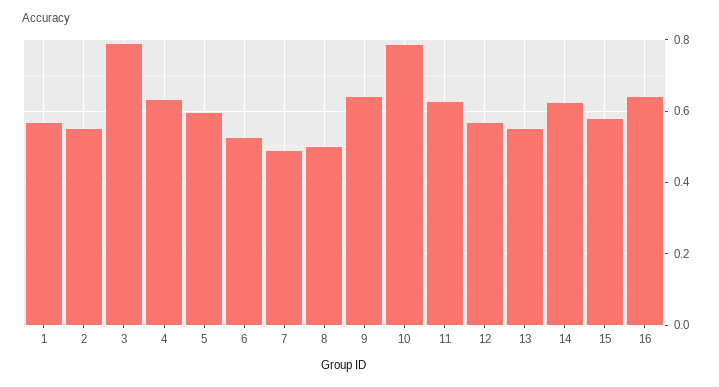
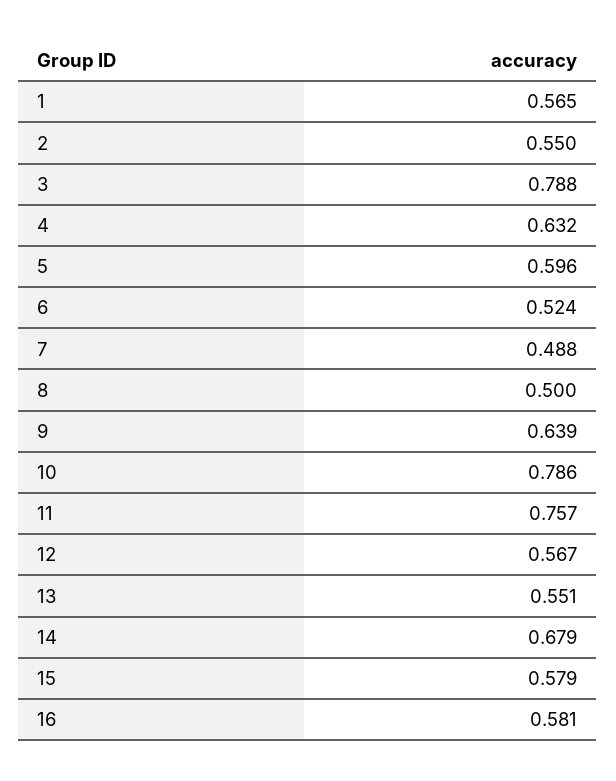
11: 0.62 -> 0.757
14: 0.62 -> 0.679
16: 0.64 -> 0.581

